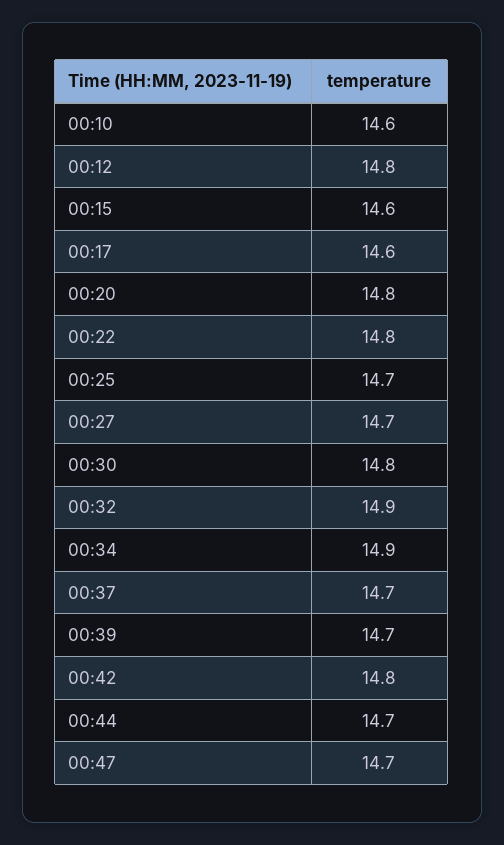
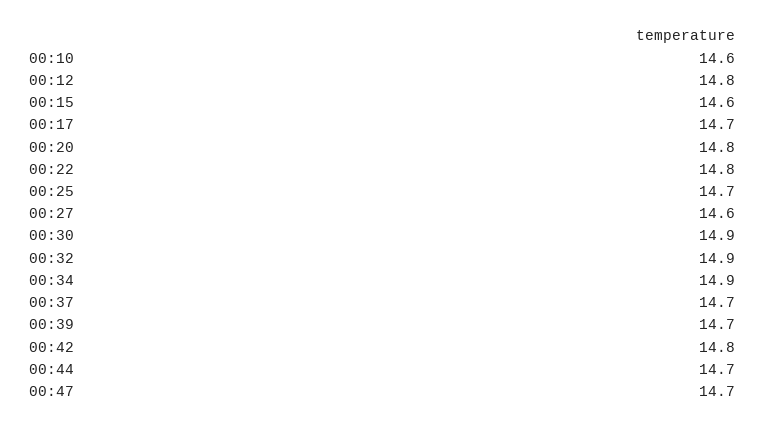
00:17: 14.6 -> 14.7
00:27: 14.7 -> 14.6
00:30: 14.8 -> 14.9

